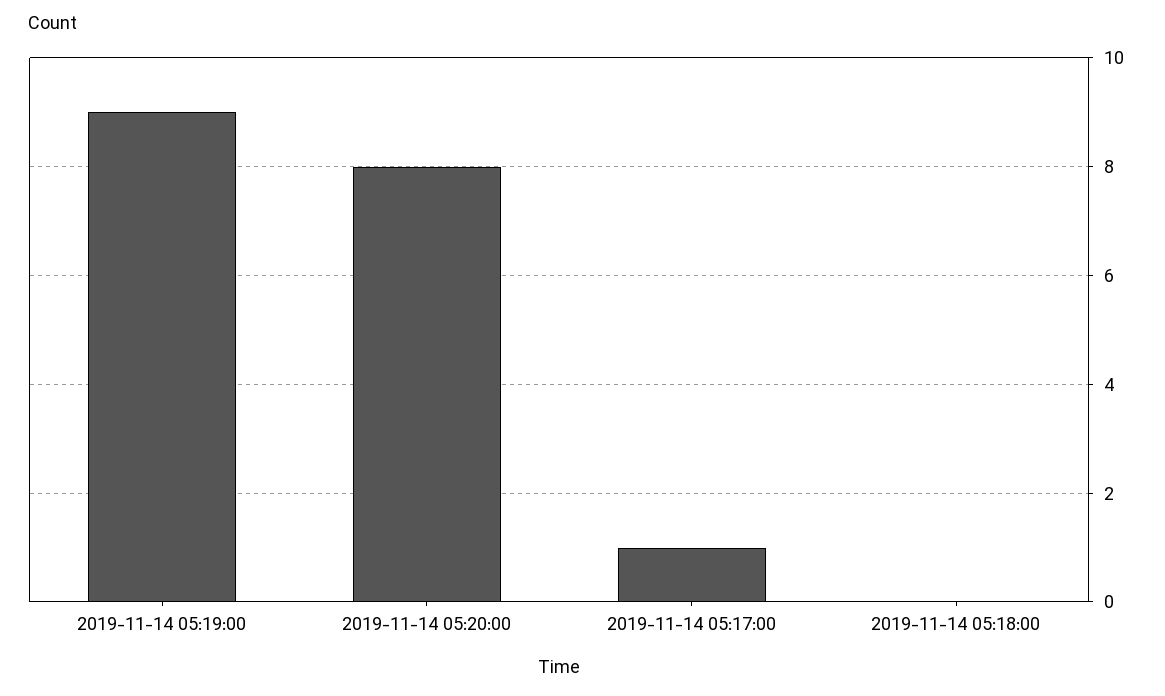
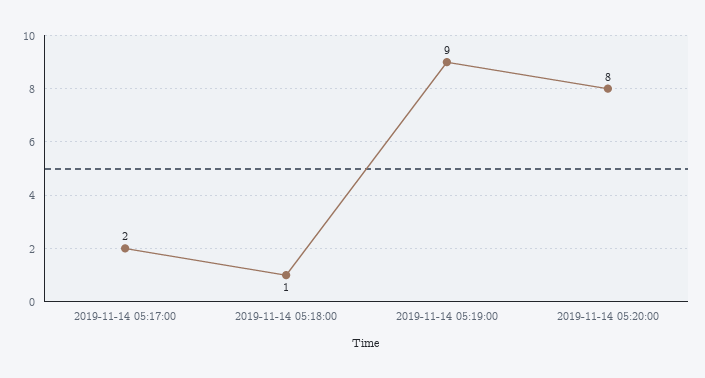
2019-11-14 05:17:00: 1 -> 2
2019-11-14 05:18:00: 0 -> 1

